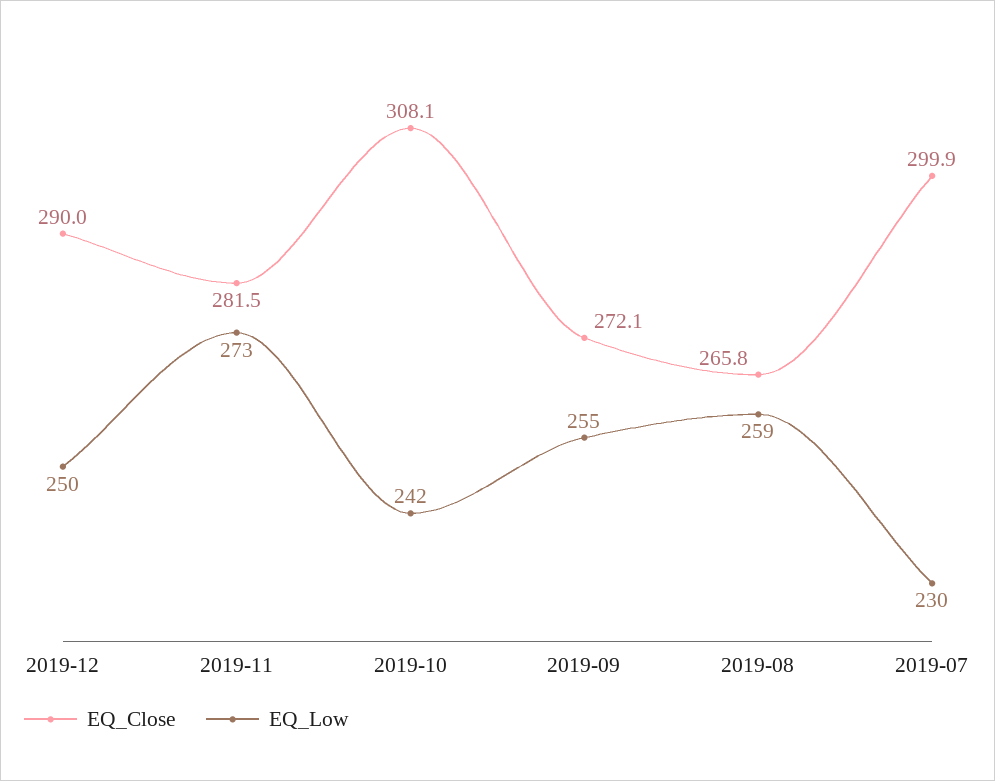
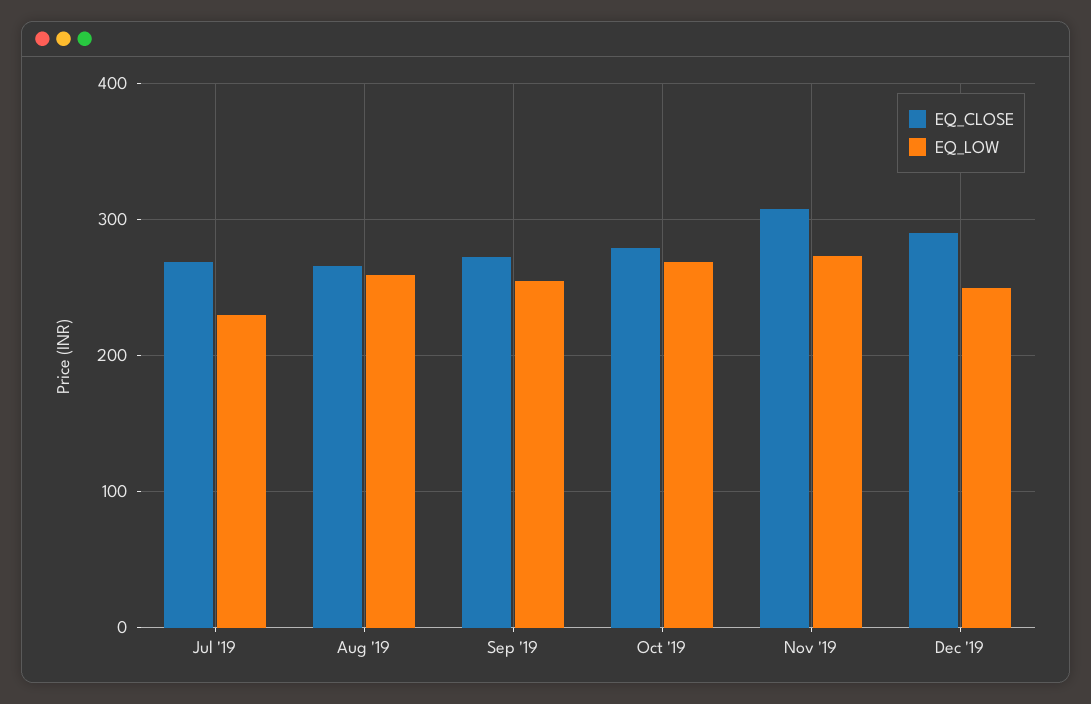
EQ_Close, 2019-11: 281.5 -> 310
EQ_Close, 2019-10: 308.1 -> 280
EQ_Low, 2019-10: 242 -> 270
EQ_Close, 2019-07: 299.9 -> 270

